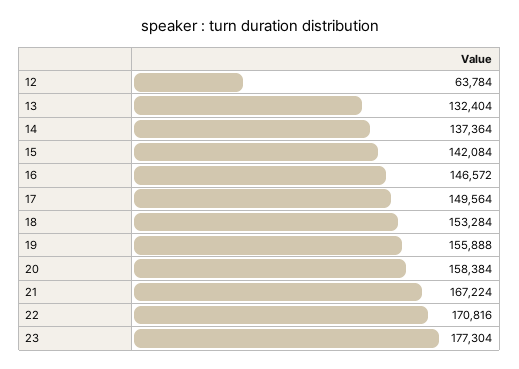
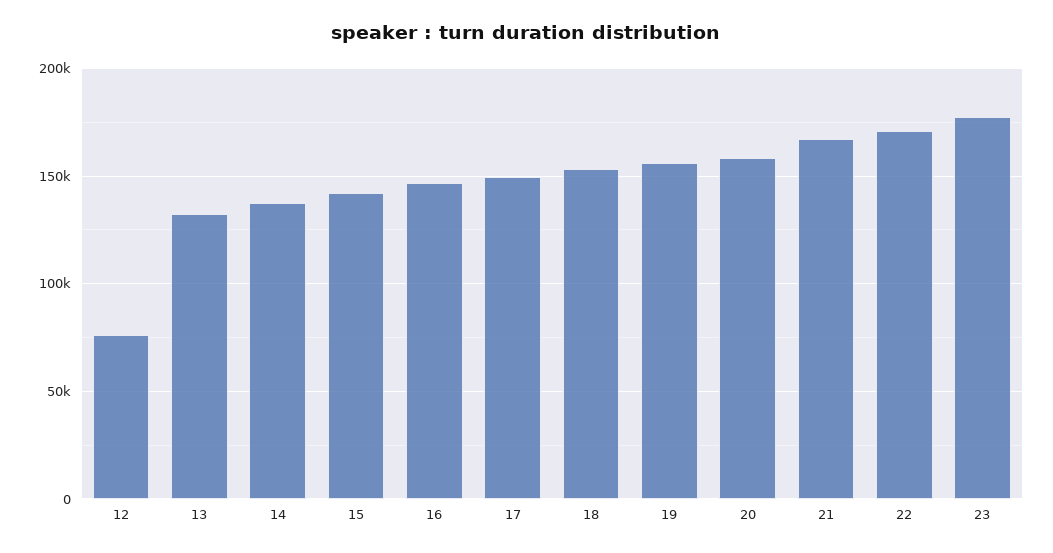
12: 63784 -> 75000

